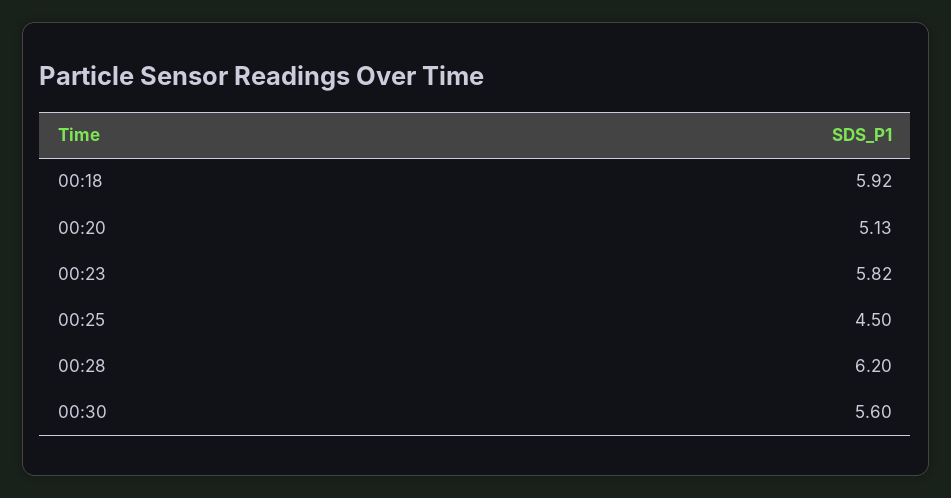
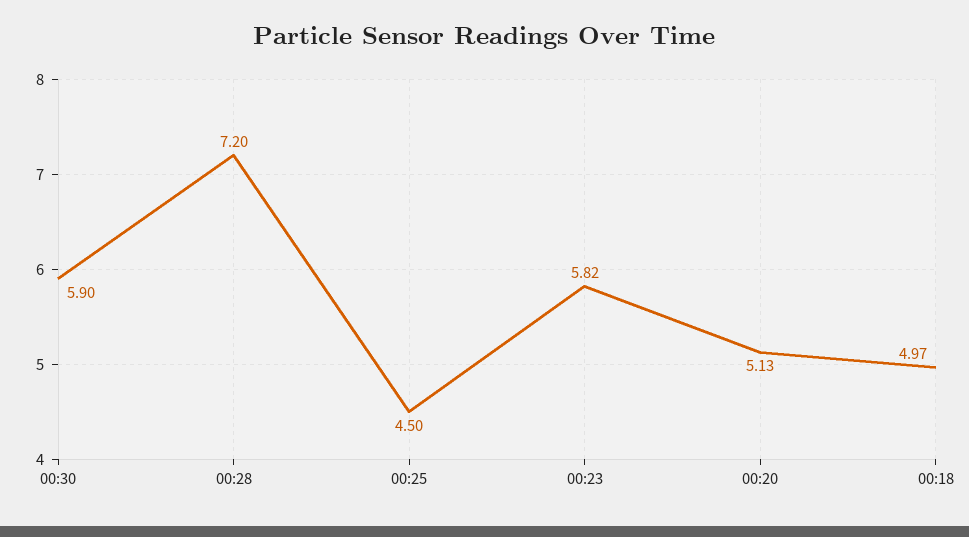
00:18: 5.92 -> 4.97
00:28: 6.2 -> 7.2
00:30: 5.6 -> 5.9

